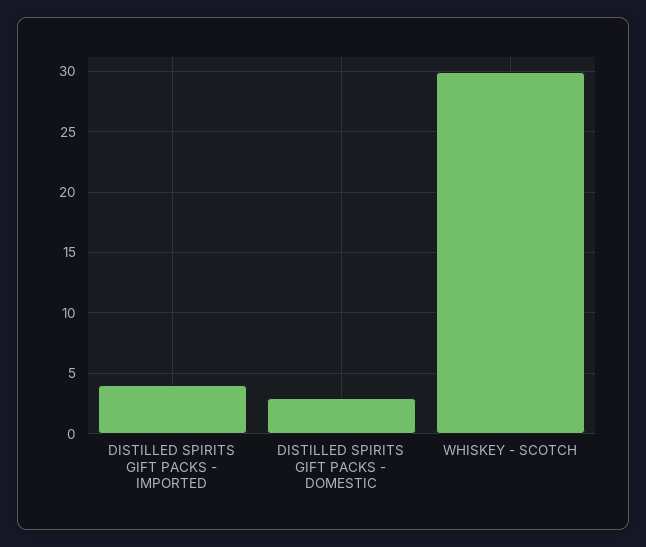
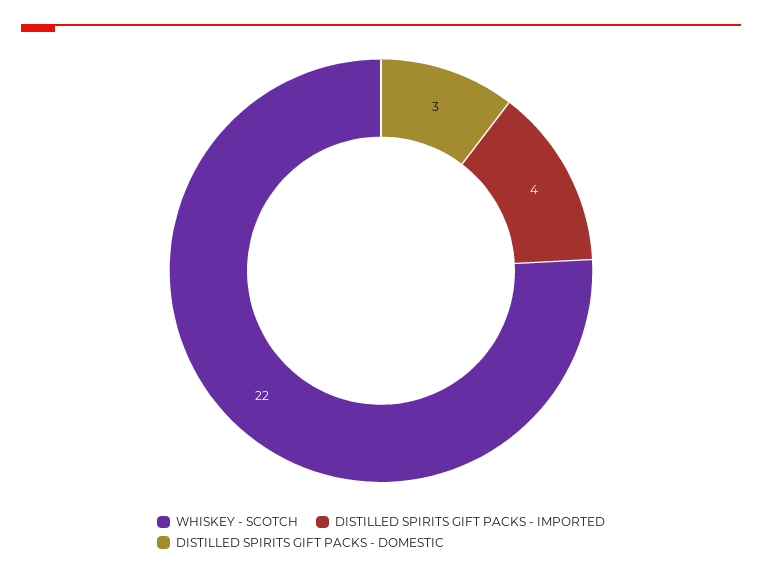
WHISKEY - SCOTCH: 30 -> 22

